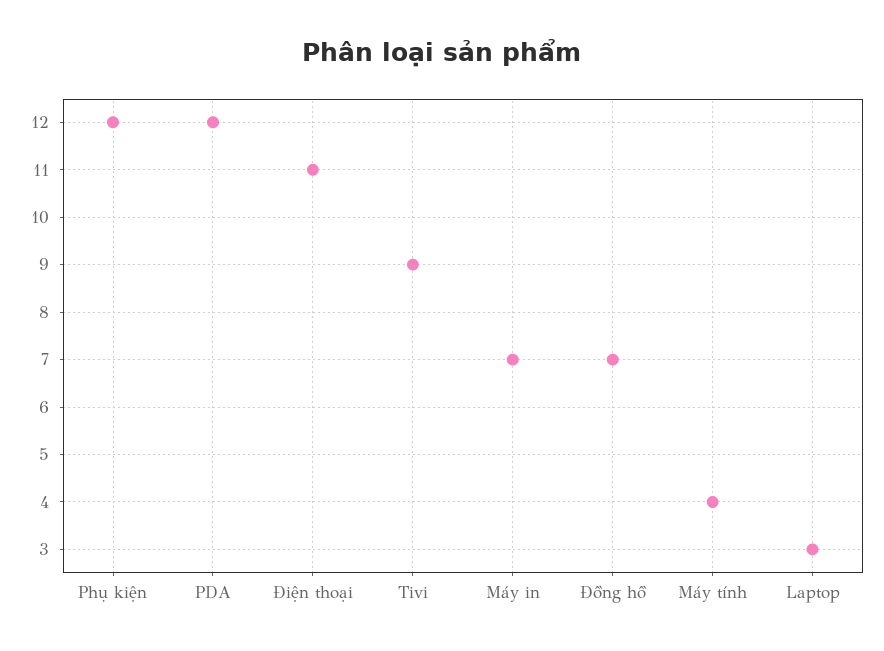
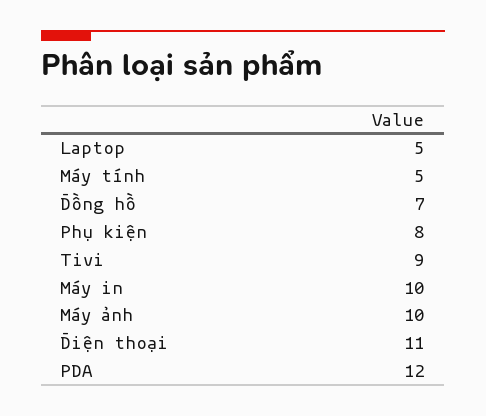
Phụ kiện: 12 -> 8
Máy in: 7 -> 10
Máy tính: 4 -> 5
Laptop: 3 -> 5
Máy ảnh: none -> 10

